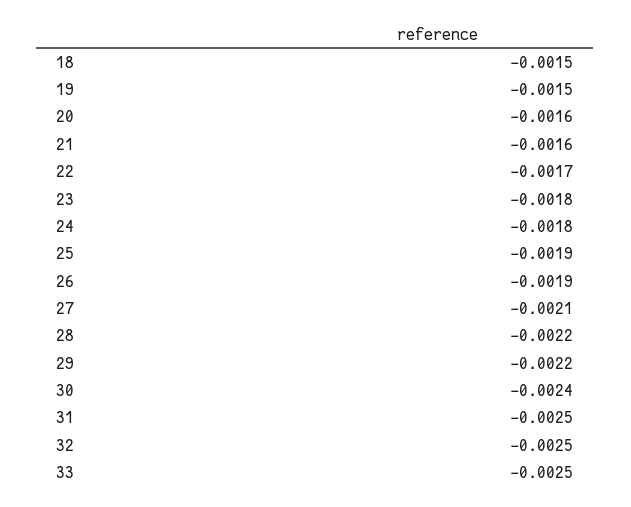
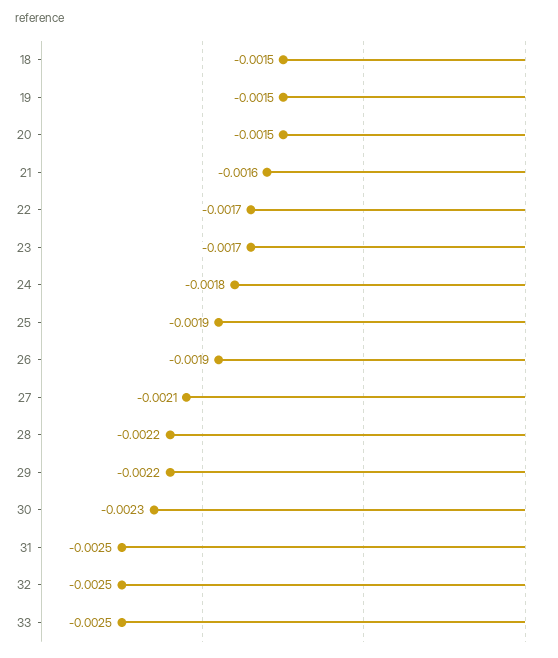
20: -0.0016 -> -0.0015
23: -0.0018 -> -0.0017
30: -0.0024 -> -0.0023

